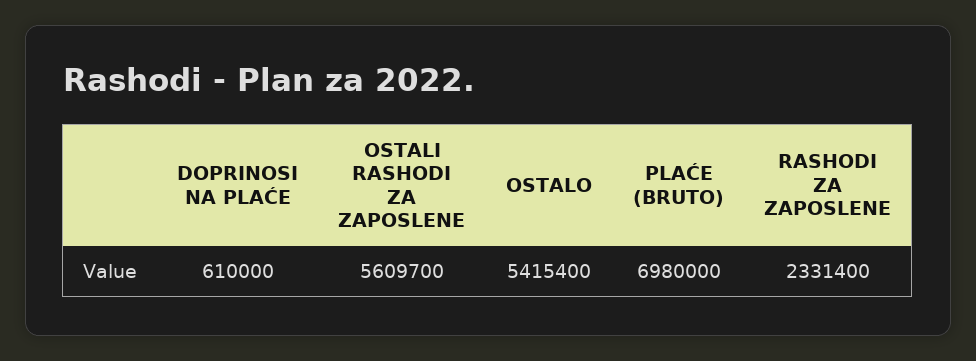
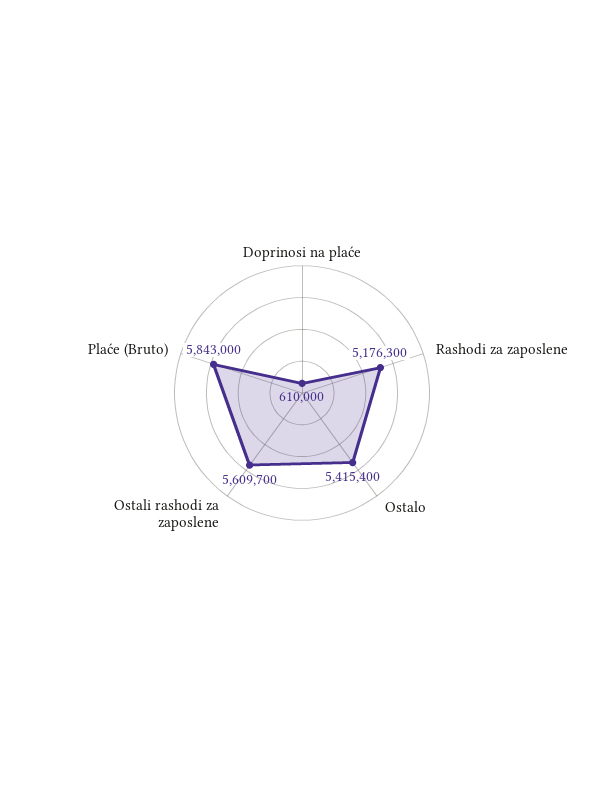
PLAĆE (BRUTO): 6980000 -> 5843000
RASHODI ZA ZAPOSLENE: 2331400 -> 5176300

